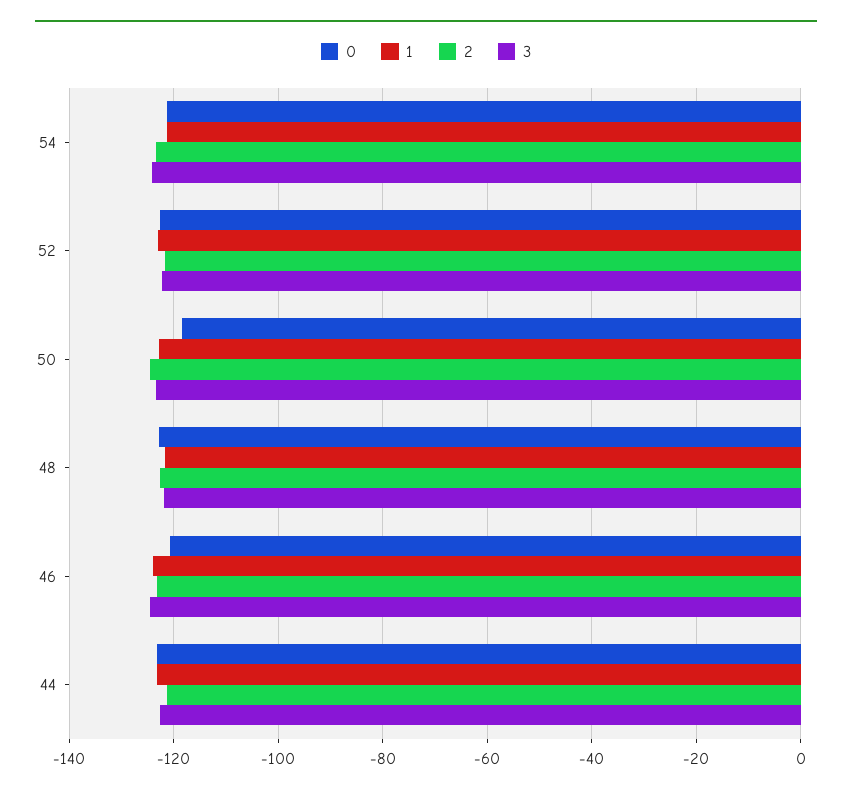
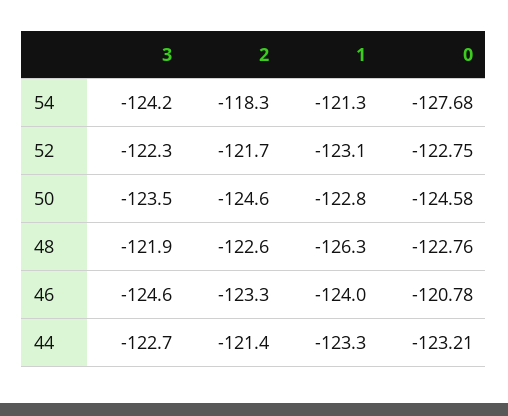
0, 54: -122 -> -127.68
2, 54: -124 -> -118.3
0, 50: -118 -> -124.58
1, 48: -122 -> -126.3

